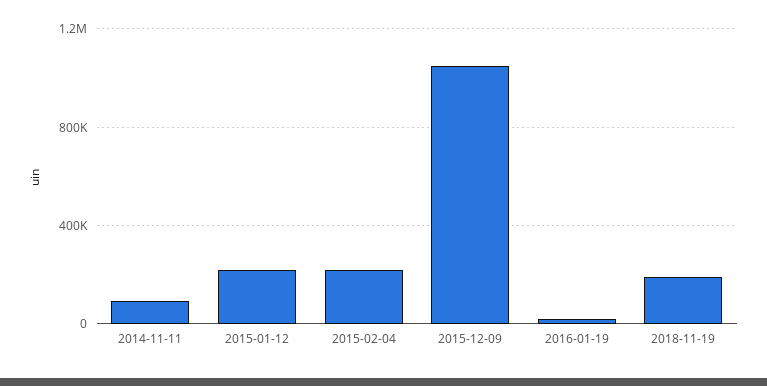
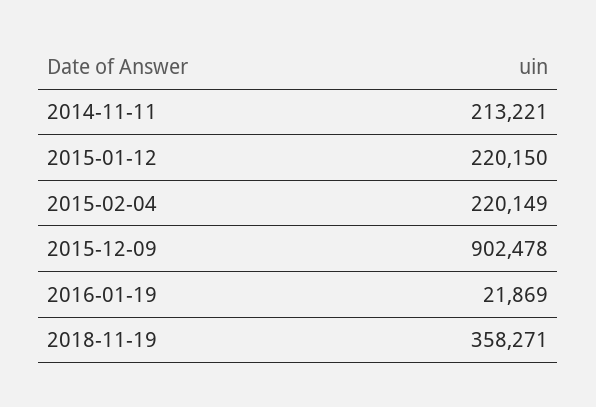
2014-11-11: 100000 -> 213221
2015-12-09: 1050000 -> 902478
2018-11-19: 200000 -> 358271

